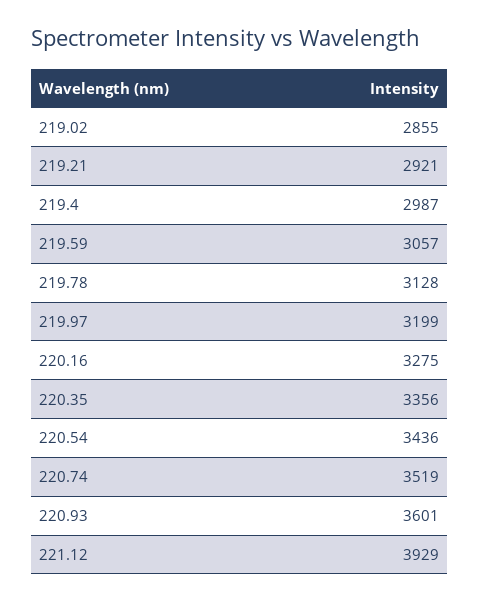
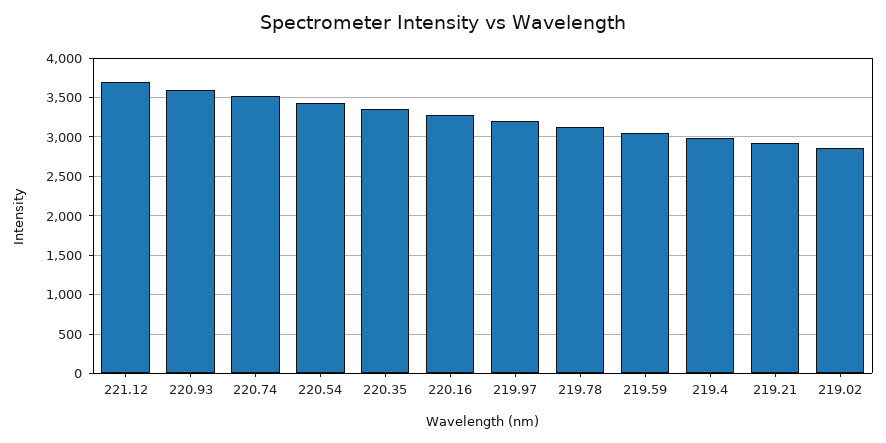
221.12: 3929 -> 3700

